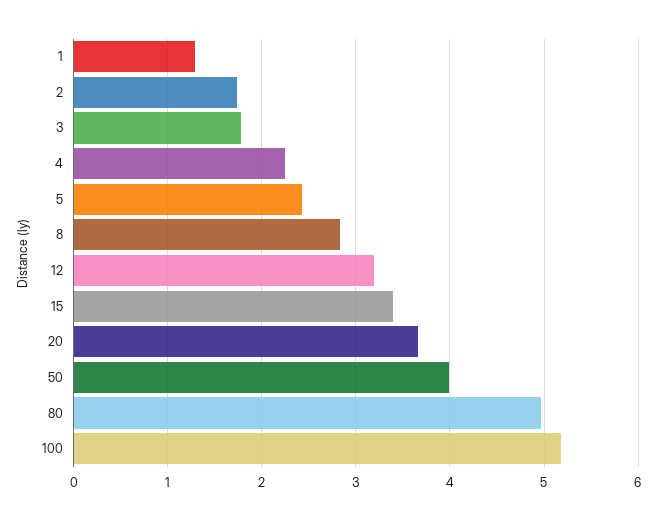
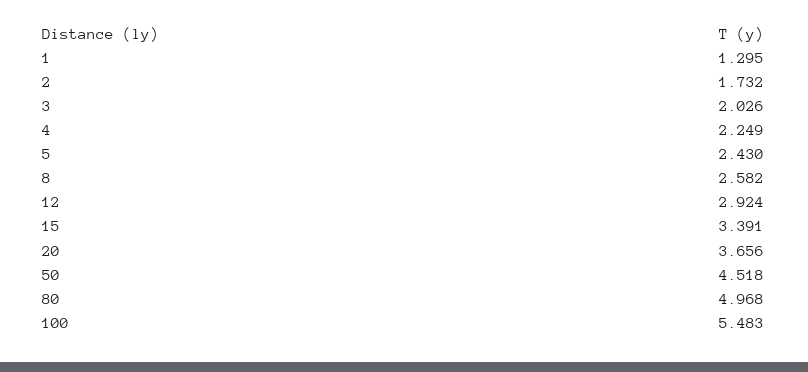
3: 1.8 -> 2.026
8: 2.8 -> 2.582
12: 3.2 -> 2.924
50: 4 -> 4.518
100: 5.2 -> 5.483

